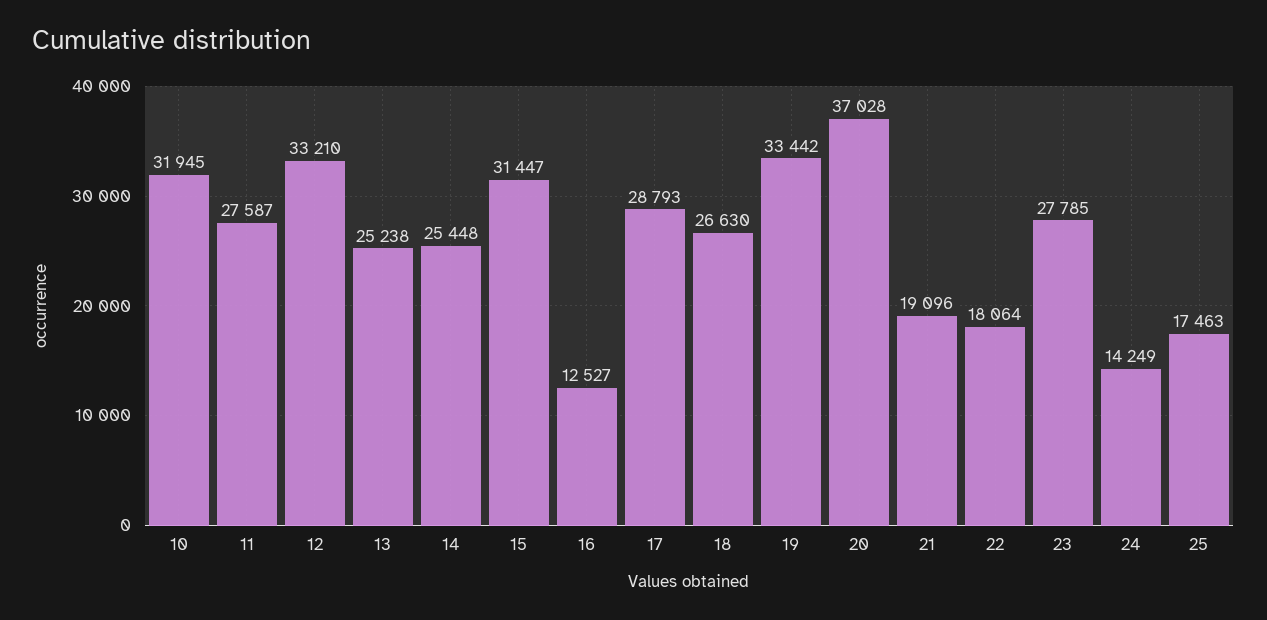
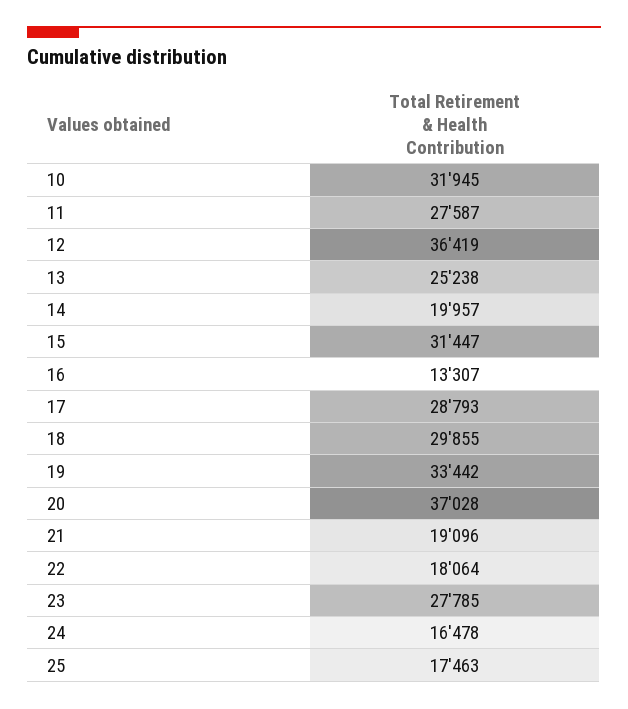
12: 33210 -> 36419
14: 25448 -> 19957
16: 12527 -> 13307
18: 26630 -> 29855
24: 14249 -> 16478

